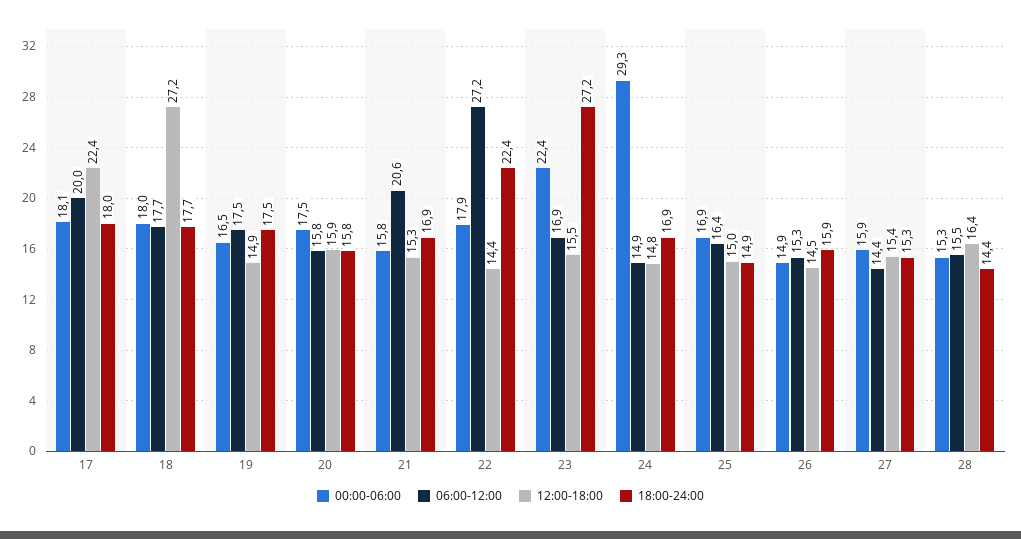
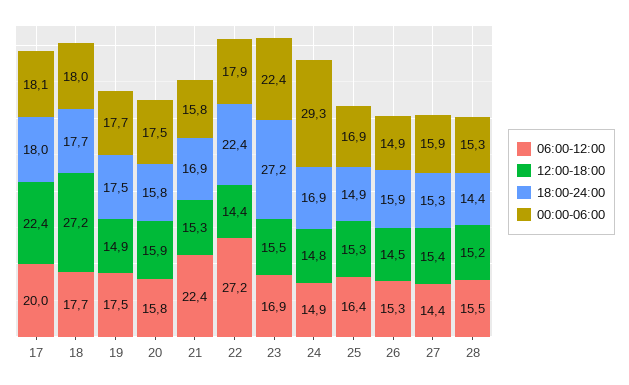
00:00-06:00, 19: 16.5 -> 17.7
06:00-12:00, 21: 20.6 -> 22.4
12:00-18:00, 25: 15 -> 15.3
12:00-18:00, 28: 16.4 -> 15.2

